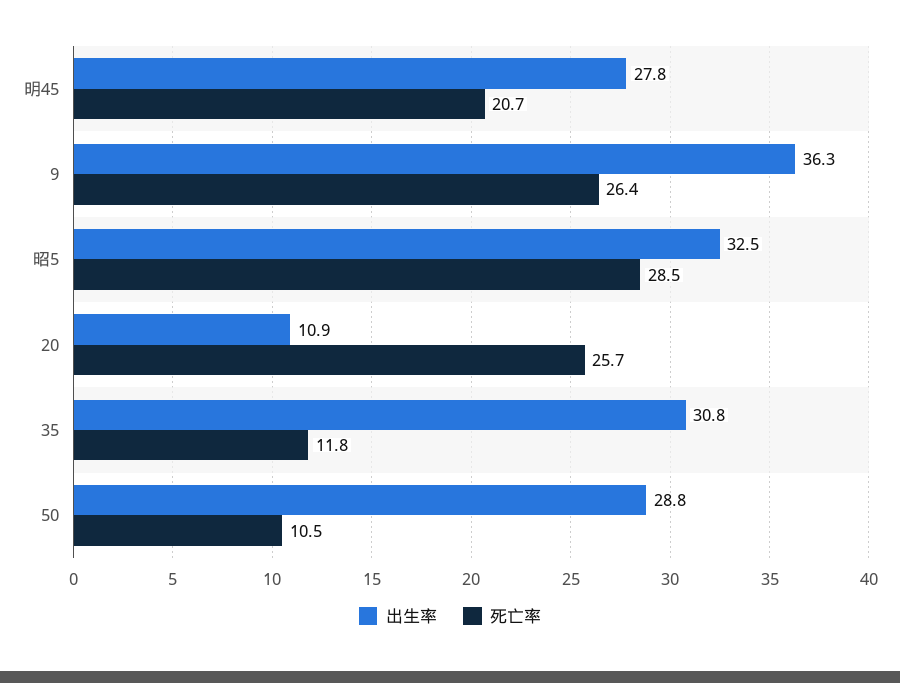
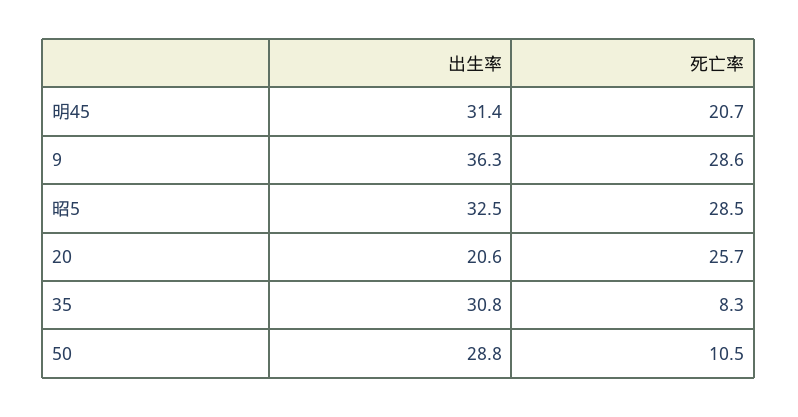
出生率, 明45: 27.8 -> 31.4
死亡率, 9: 26.4 -> 28.6
出生率, 20: 10.9 -> 20.6
死亡率, 35: 11.8 -> 8.3

